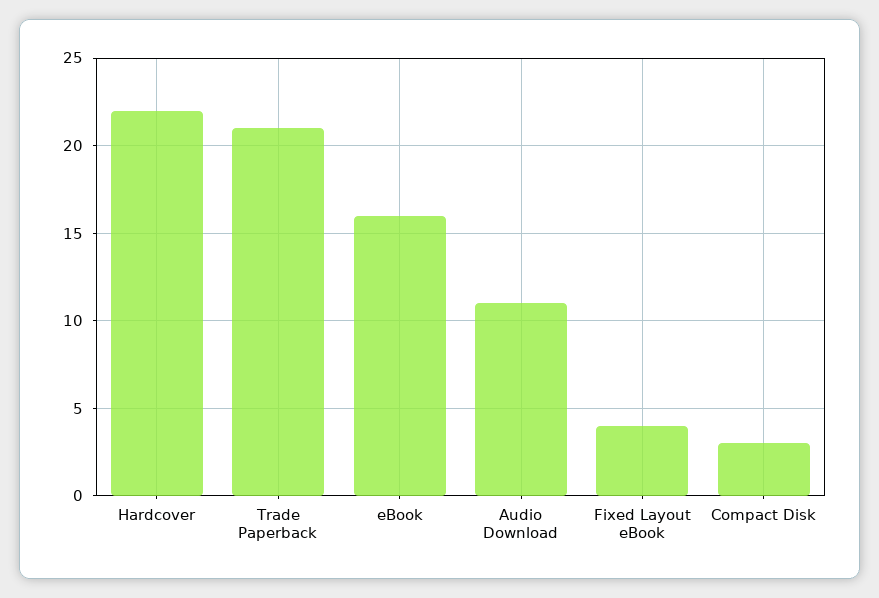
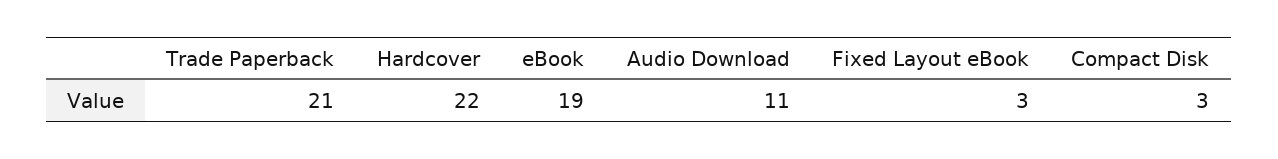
eBook: 16 -> 19
Fixed Layout eBook: 4 -> 3

